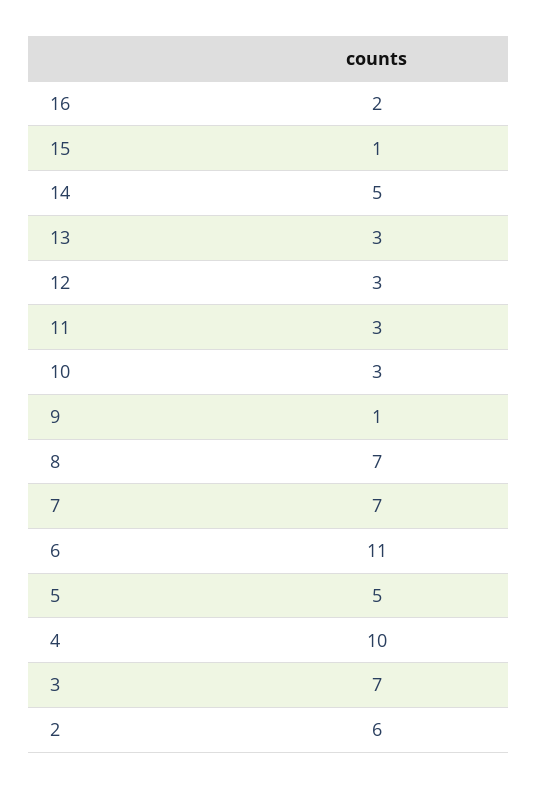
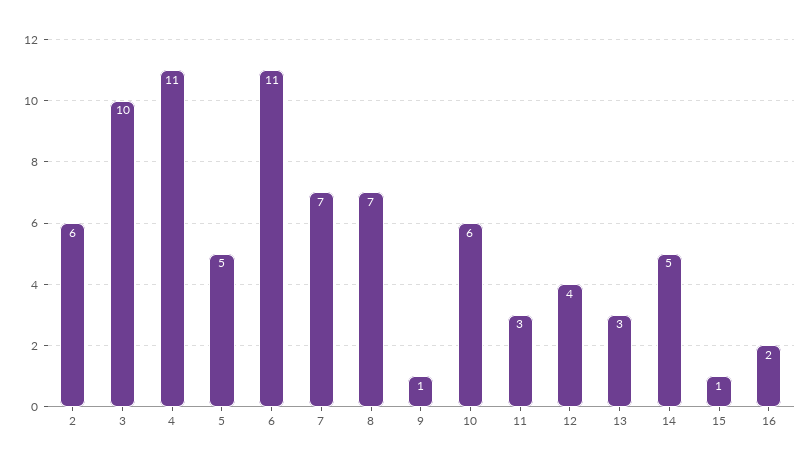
12: 3 -> 4
10: 3 -> 6
4: 10 -> 11
3: 7 -> 10

